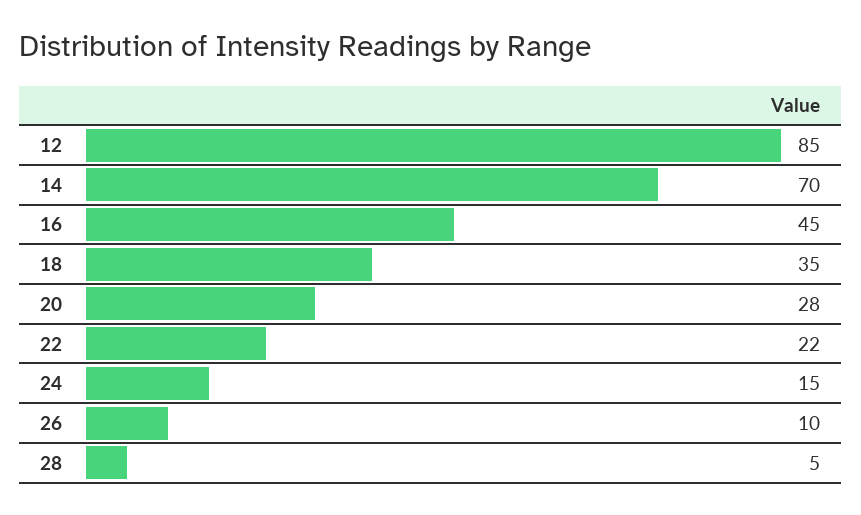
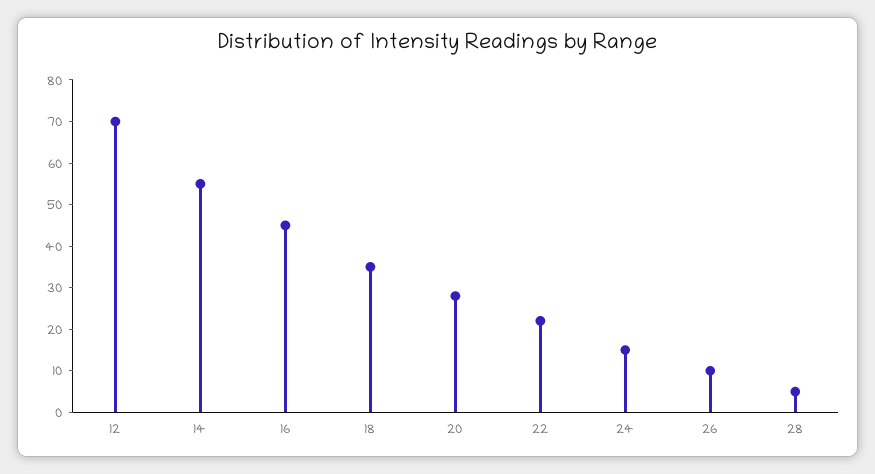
12: 85 -> 70
14: 70 -> 55

